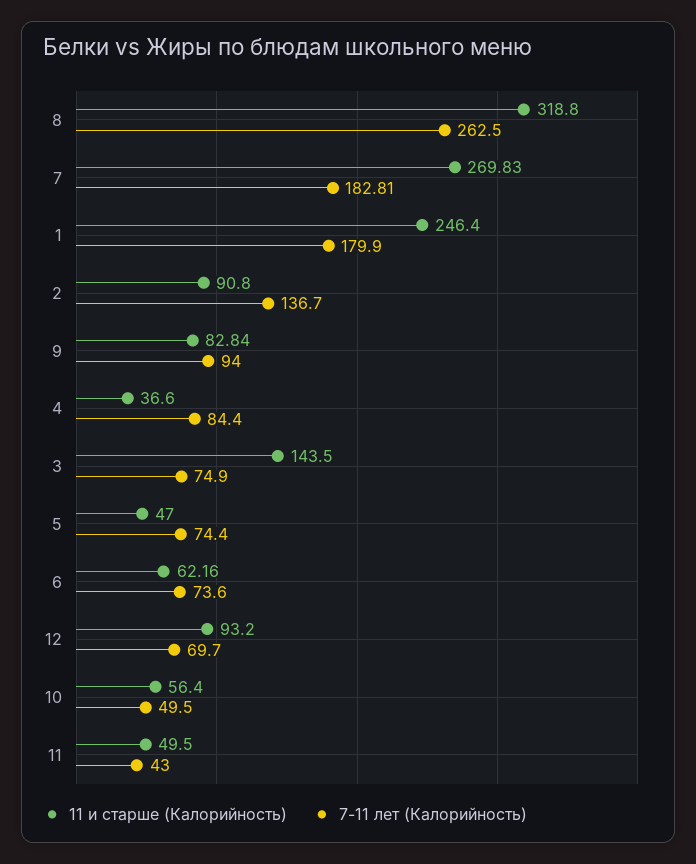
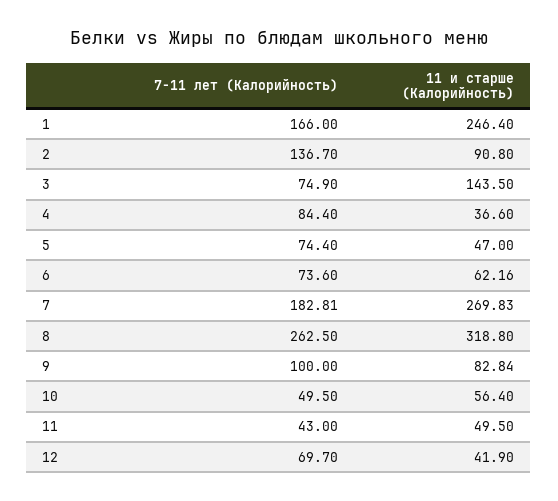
7-11 лет (Калорийность), 1: 179.9 -> 166
7-11 лет (Калорийность), 9: 94 -> 100
11 и старше (Калорийность), 12: 93.2 -> 41.9

